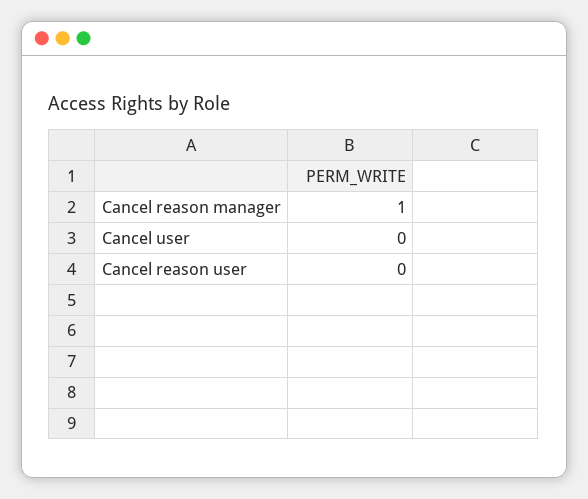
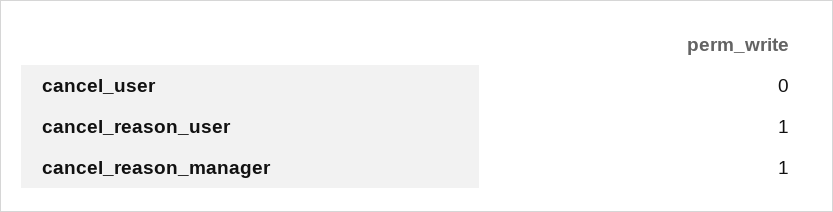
Cancel reason user: 0 -> 1

